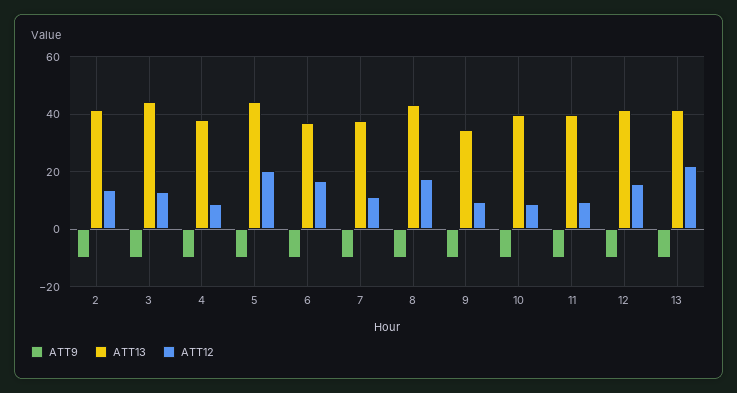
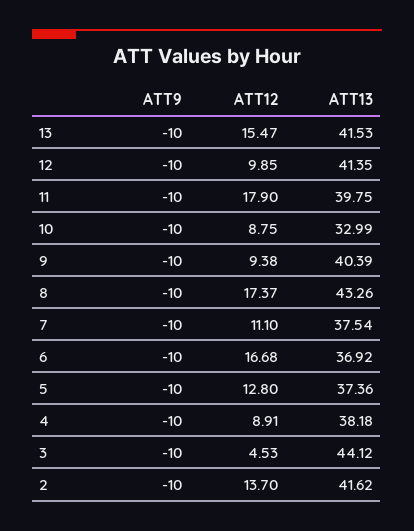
ATT12, 3: 12.5 -> 4.53
ATT13, 5: 45 -> 37.36
ATT12, 5: 20 -> 12.8
ATT13, 9: 35 -> 40.39
ATT13, 10: 40 -> 32.99
ATT12, 11: 10 -> 17.9
ATT12, 12: 15 -> 9.85
ATT12, 13: 22.5 -> 15.47

